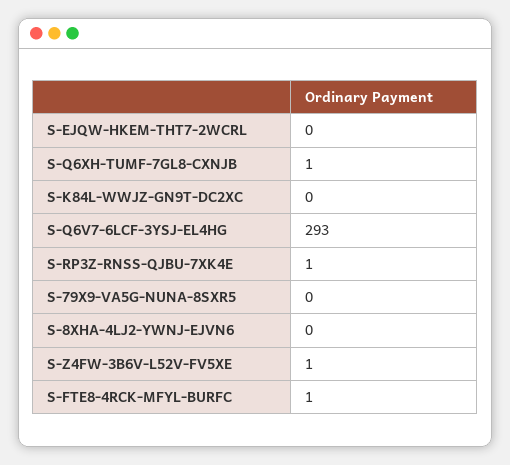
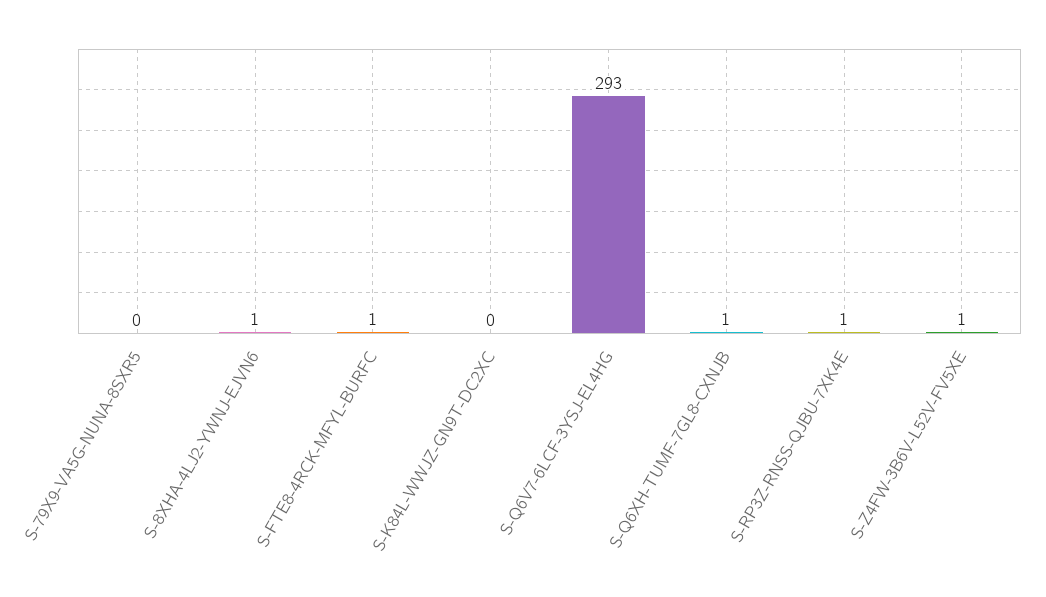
S-EJQW-HKEM-THT7-2WCRL: 0 -> none
S-8XHA-4LJ2-YWNJ-EJVN6: 0 -> 1

